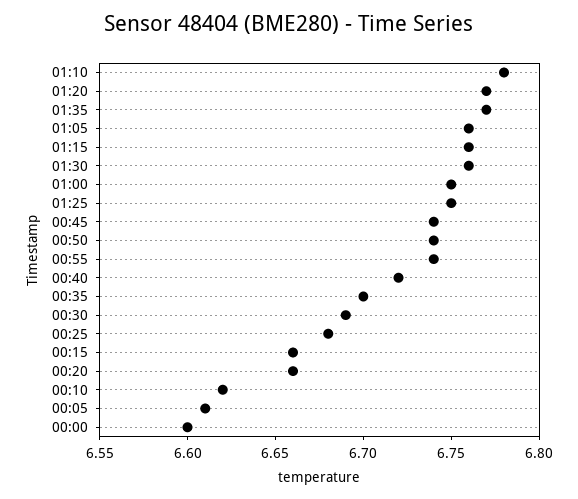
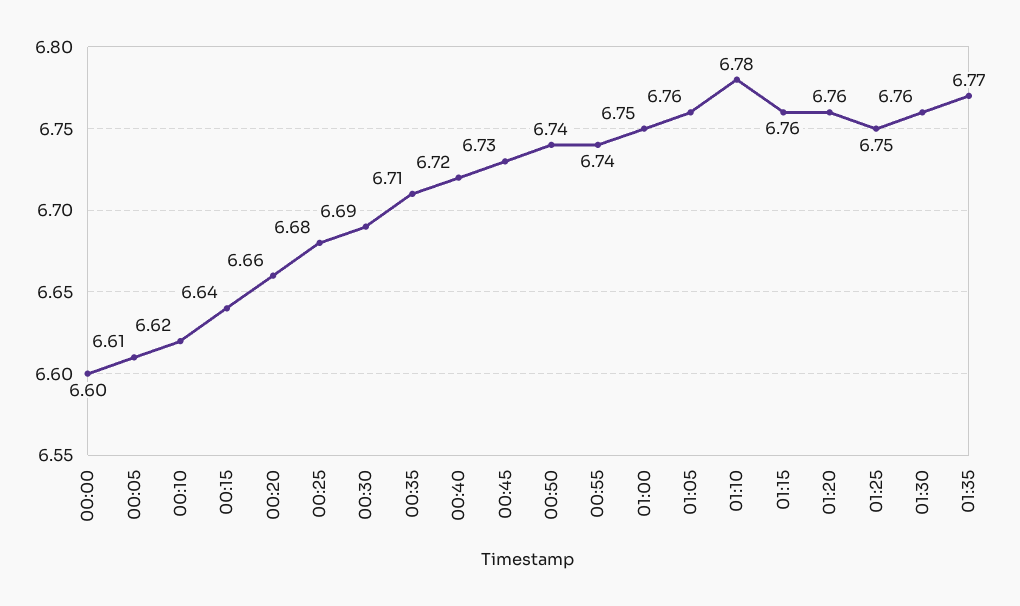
01:20: 6.77 -> 6.76
00:45: 6.74 -> 6.73
00:35: 6.7 -> 6.71
00:15: 6.66 -> 6.64

